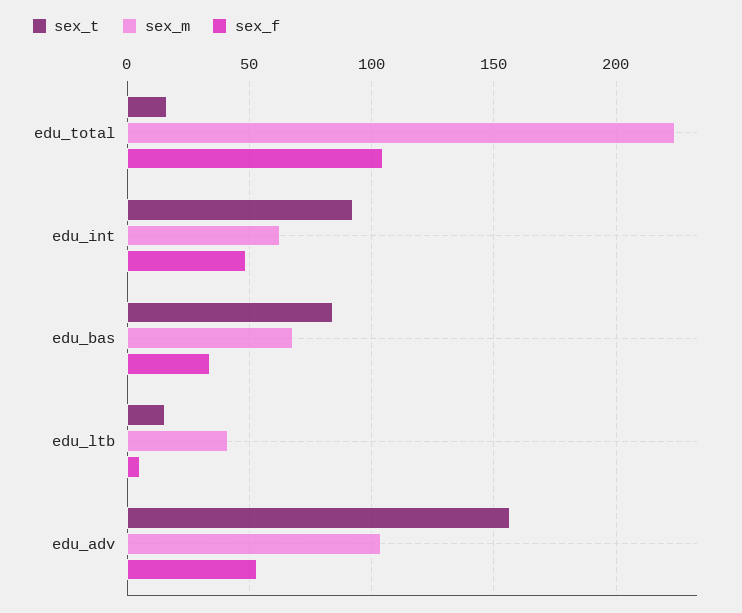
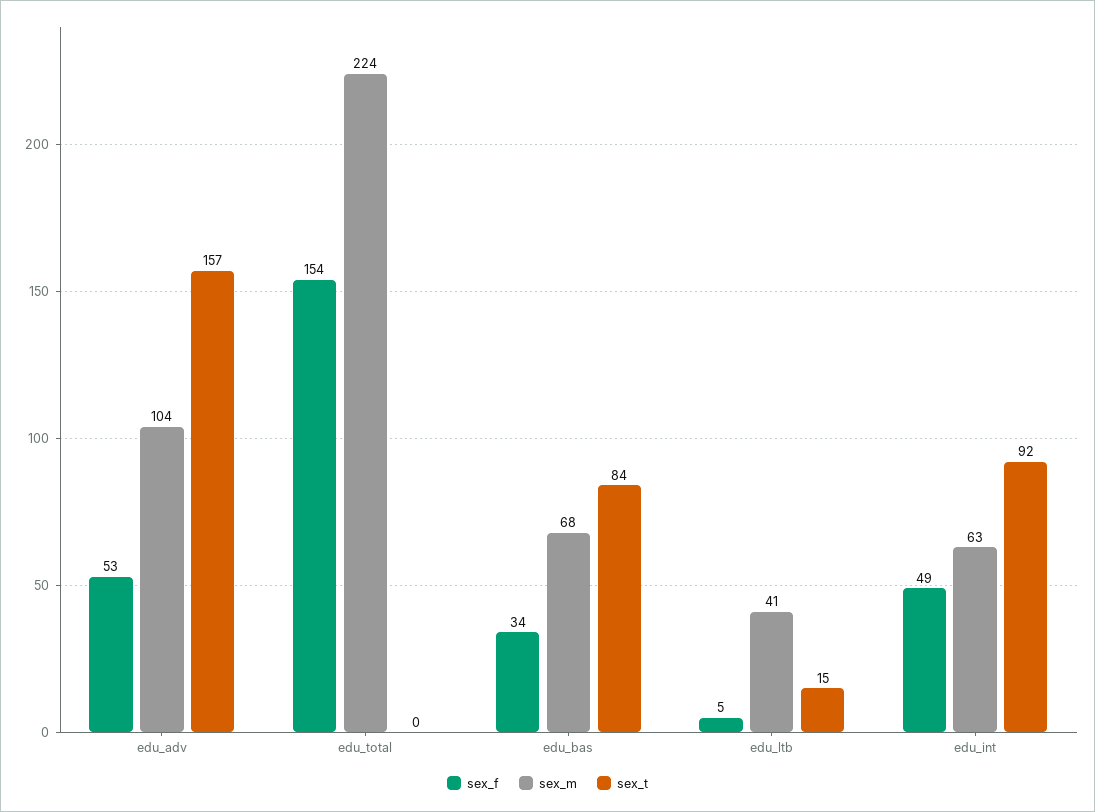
sex_t, edu_total: 15 -> 0
sex_f, edu_total: 105 -> 154

